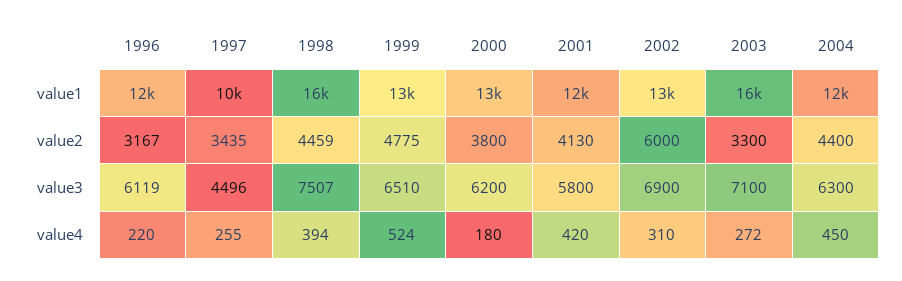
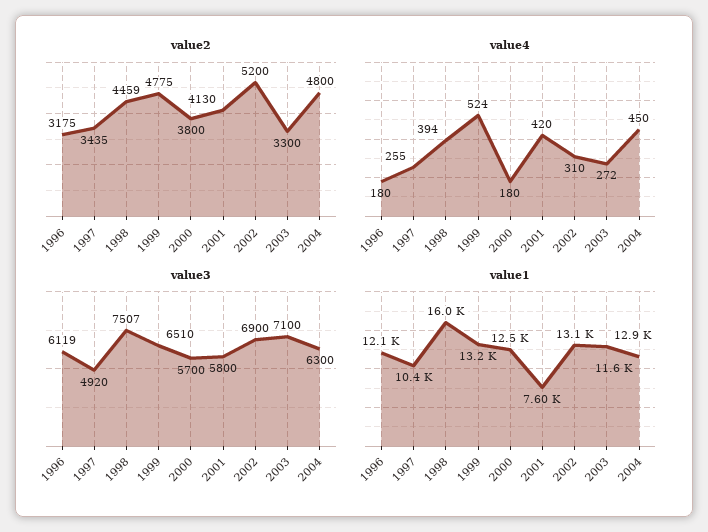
value1, 2001: 12000 -> 7600
value1, 2003: 16000 -> 12900
value2, 1996: 3167 -> 3175
value2, 2002: 6000 -> 5200
value2, 2004: 4400 -> 4800
value3, 1997: 4496 -> 4920
value3, 2000: 6200 -> 5700
value4, 1996: 220 -> 180

